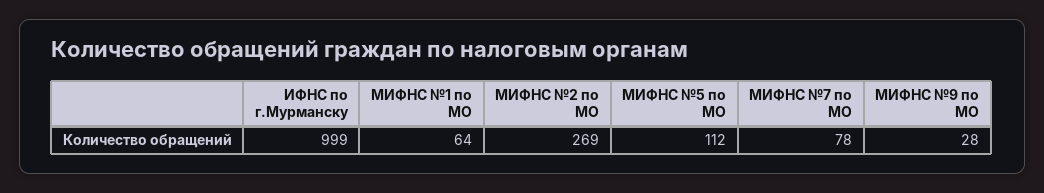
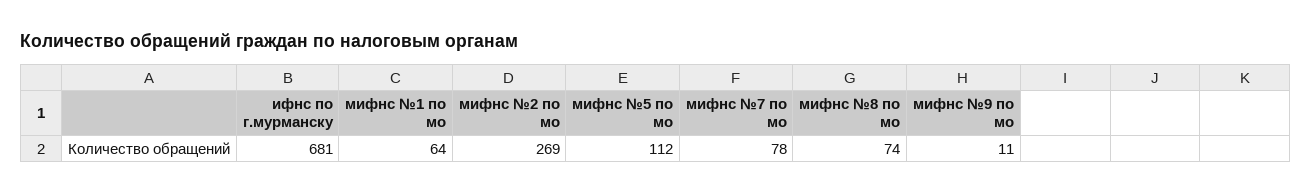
ИФНС по г.Мурманску: 999 -> 681
МИФНС №9 по МО: 28 -> 11
мифнс №8 по мо: none -> 74

